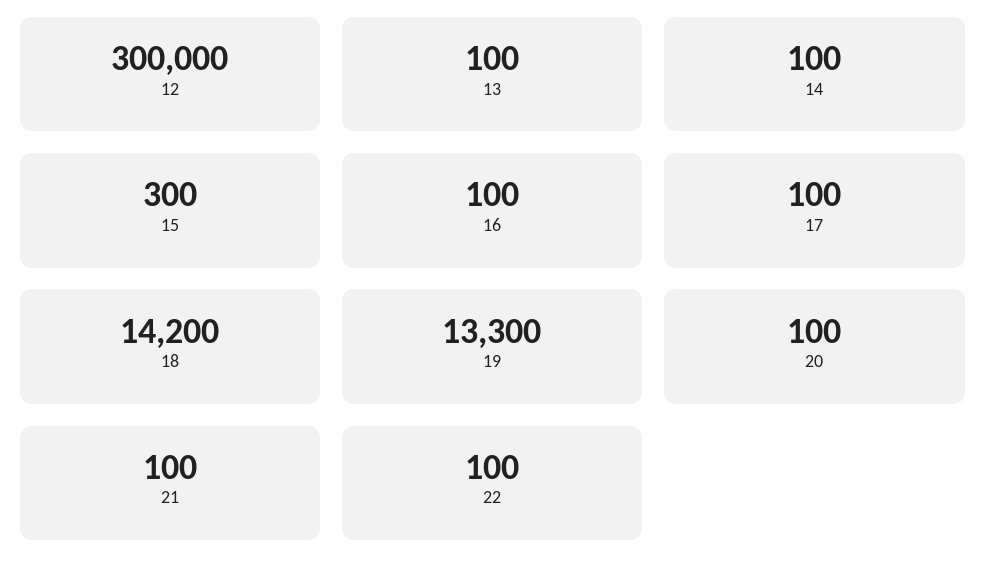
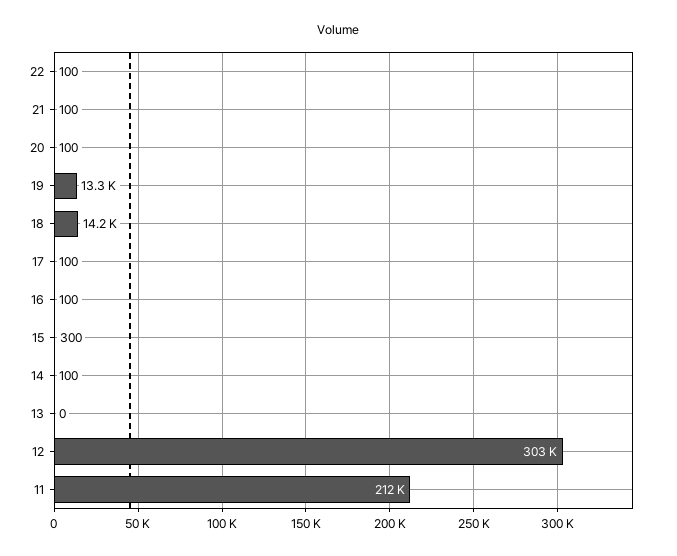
12: 300000 -> 303000
13: 100 -> 0
11: none -> 212000

